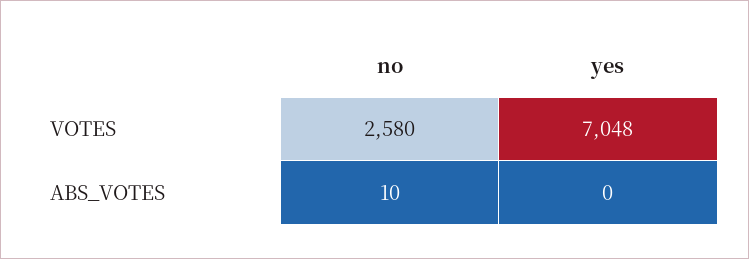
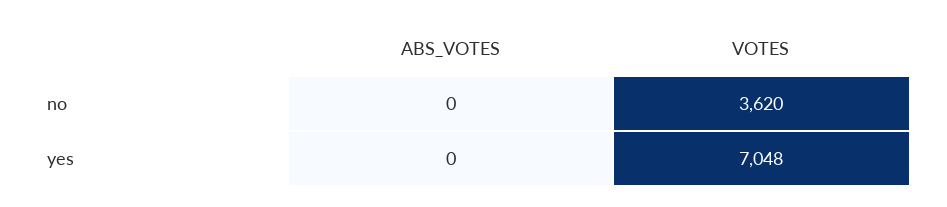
no, VOTES: 2580 -> 3620
no, ABS_VOTES: 10 -> 0

